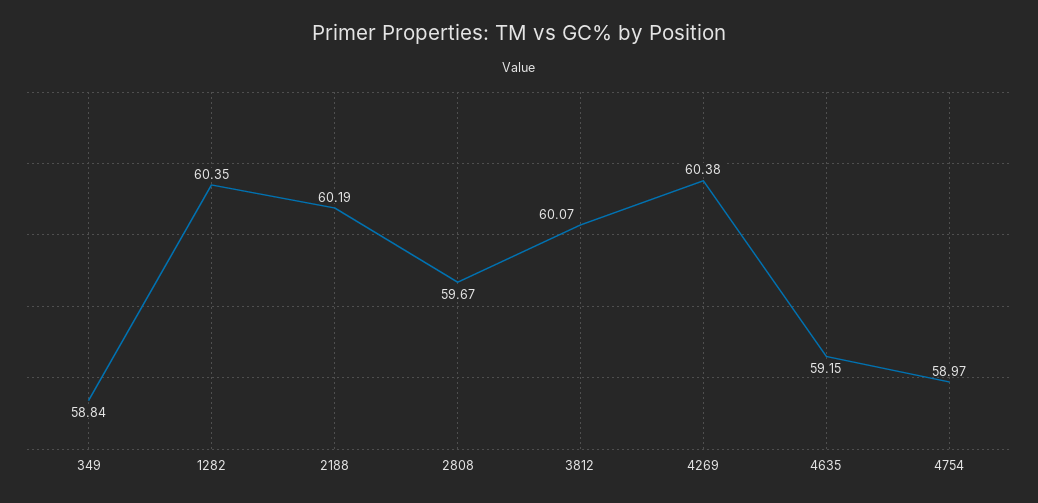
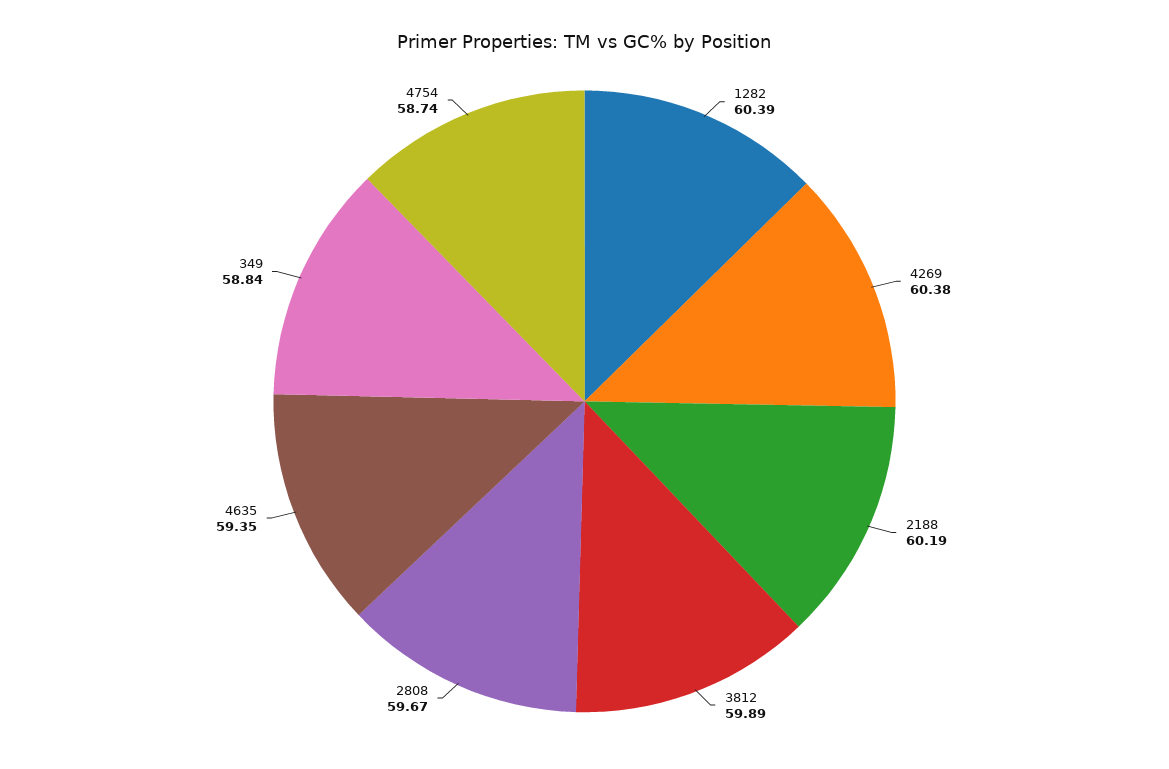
1282: 60.35 -> 60.39
3812: 60.07 -> 59.89
4635: 59.15 -> 59.35
4754: 58.97 -> 58.74

